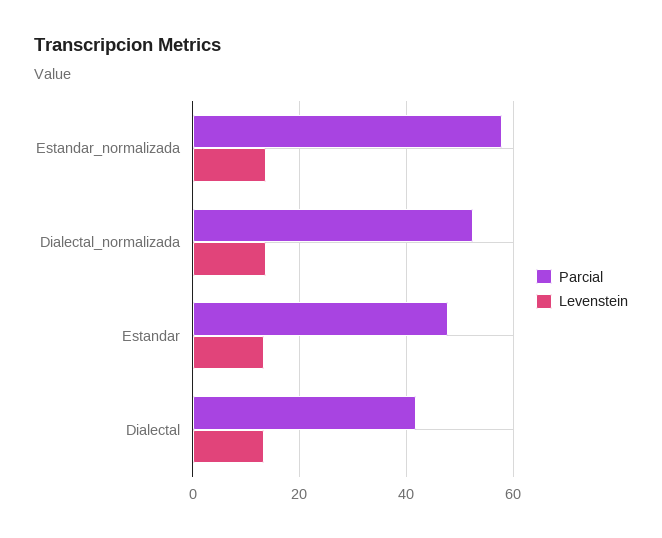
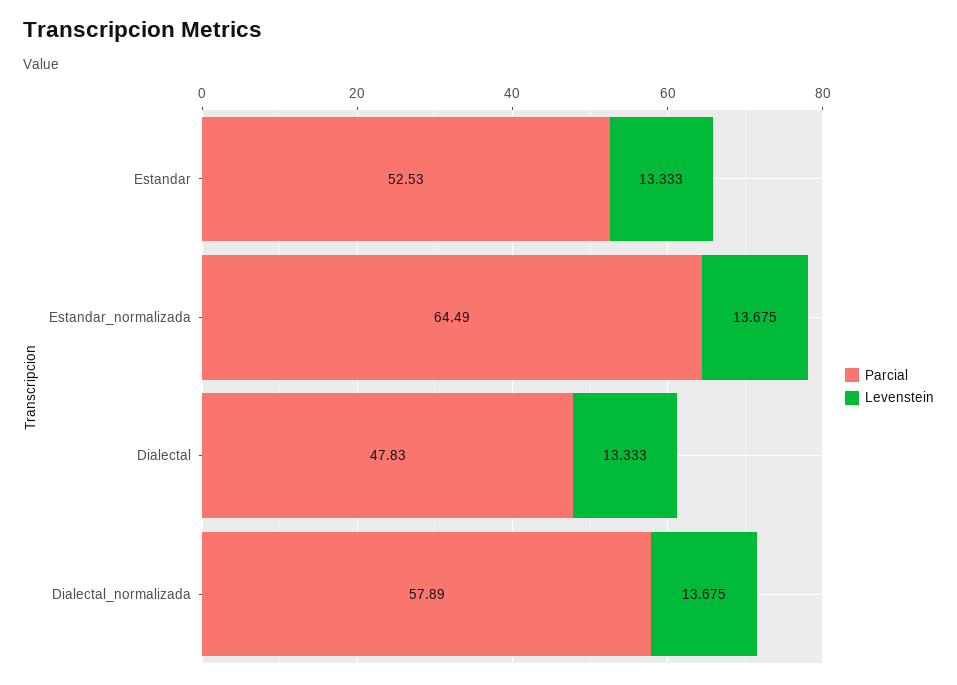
Parcial, Estandar_normalizada: 58 -> 64.49
Parcial, Dialectal_normalizada: 52 -> 57.89
Parcial, Estandar: 48 -> 52.53
Parcial, Dialectal: 42 -> 47.83

